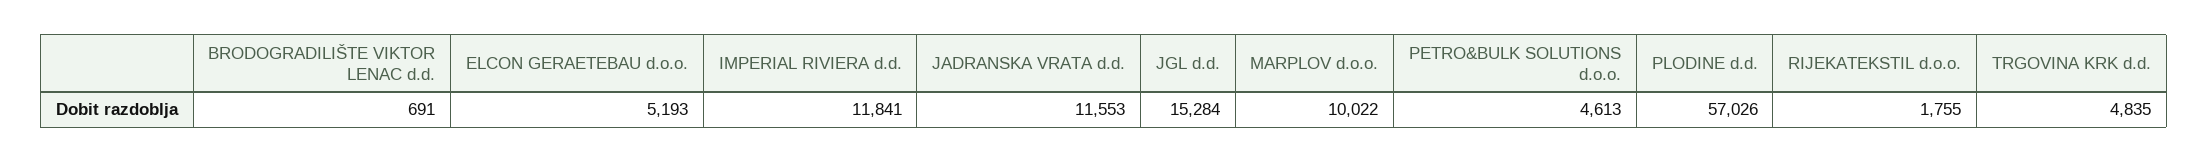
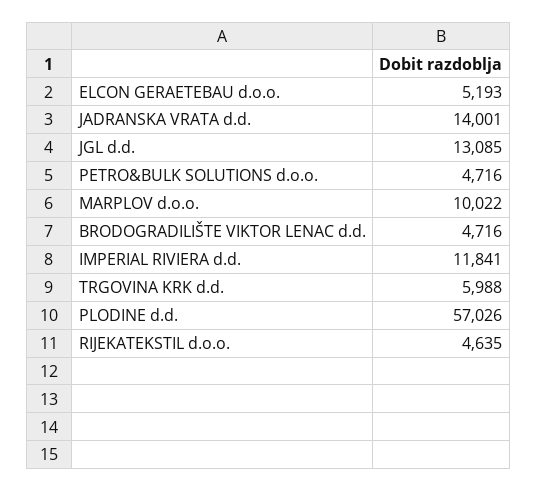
BRODOGRADILIŠTE VIKTOR LENAC d.d.: 691 -> 4716
JADRANSKA VRATA d.d.: 11553 -> 14001
JGL d.d.: 15284 -> 13085
PETRO&BULK SOLUTIONS d.o.o.: 4613 -> 4716
RIJEKATEKSTIL d.o.o.: 1755 -> 4635
TRGOVINA KRK d.d.: 4835 -> 5988

